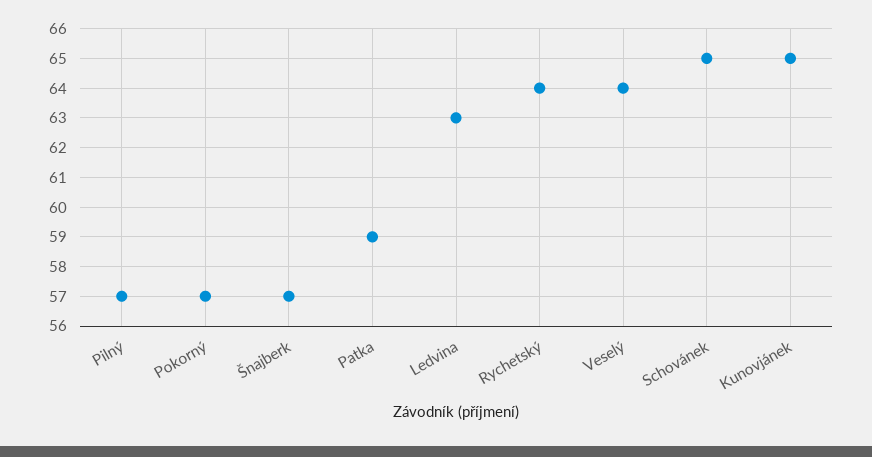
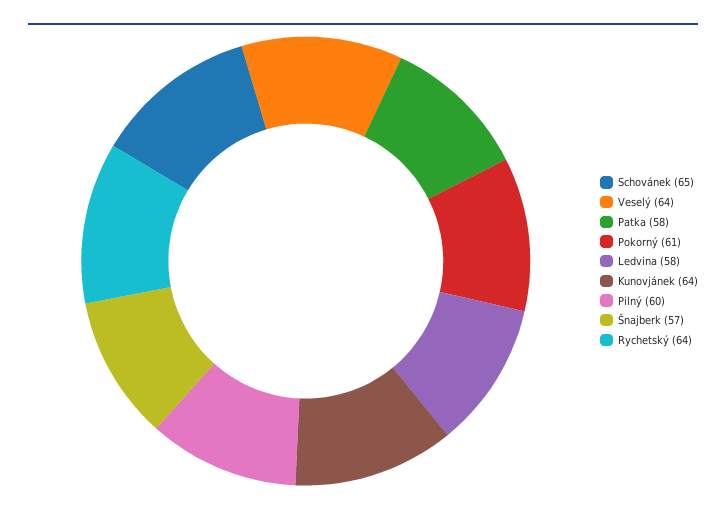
Pilný: 57 -> 60
Pokorný: 57 -> 61
Patka: 59 -> 58
Ledvina: 63 -> 58
Kunovjánek: 65 -> 64

